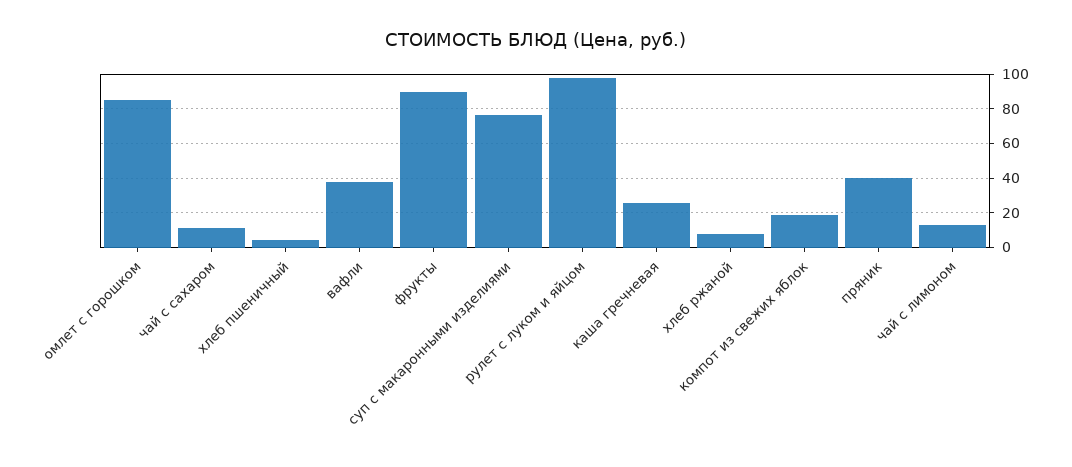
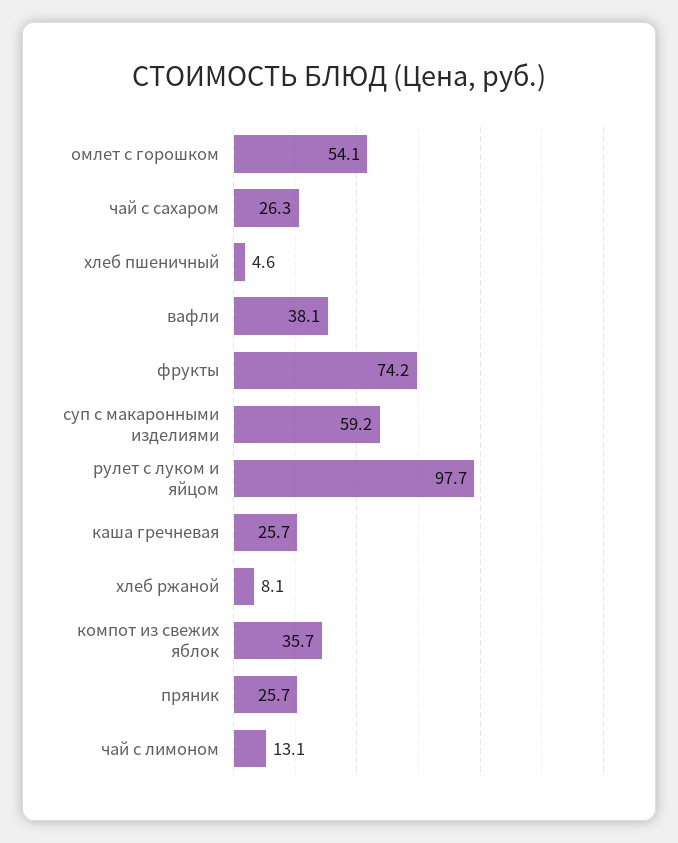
омлет с горошком: 85 -> 54.1
чай с сахаром: 10 -> 26.3
фрукты: 90 -> 74.2
суп с макаронными изделиями: 75 -> 59.2
компот из свежих яблок: 20 -> 35.7
пряник: 40 -> 25.7

